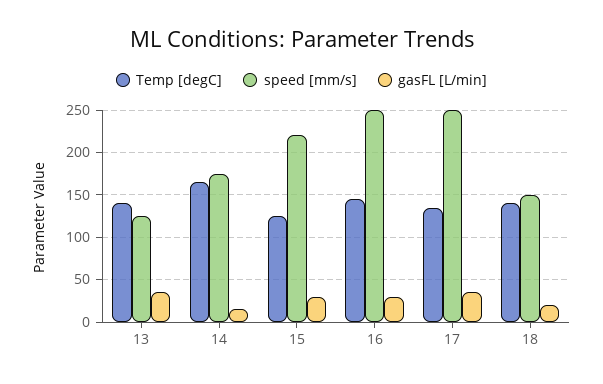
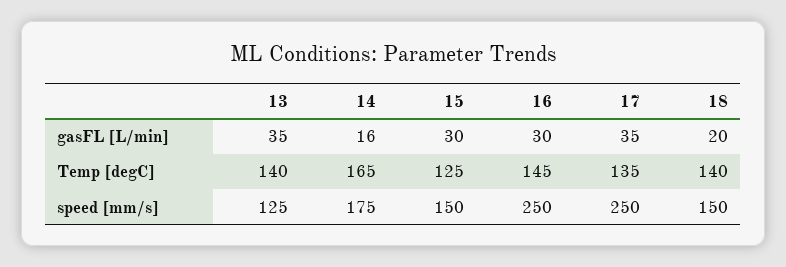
speed [mm/s], 15: 220 -> 150

